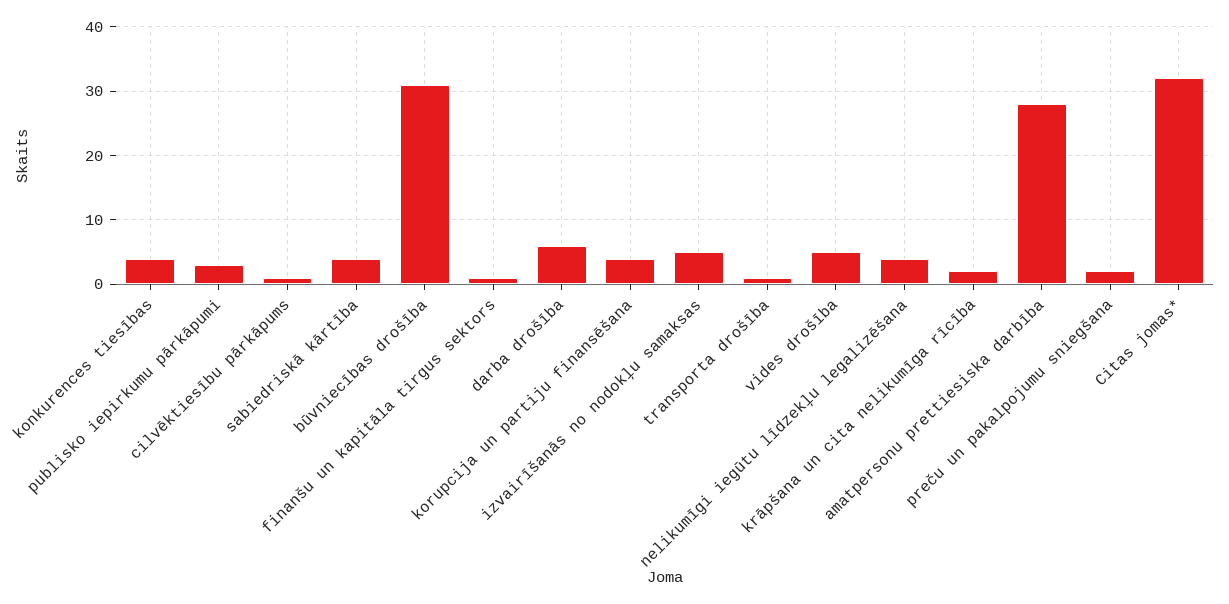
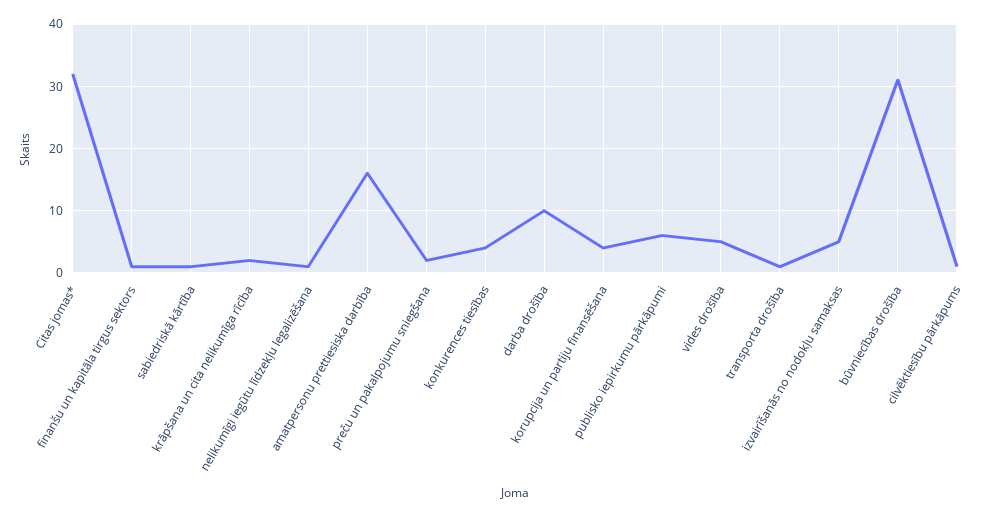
publisko iepirkumu pārkāpumi: 3 -> 6
sabiedriskā kārtība: 4 -> 1
darba drošība: 6 -> 10
nelikumīgi iegūtu līdzekļu legalizēšana: 4 -> 1
amatpersonu prettiesiska darbība: 28 -> 16

